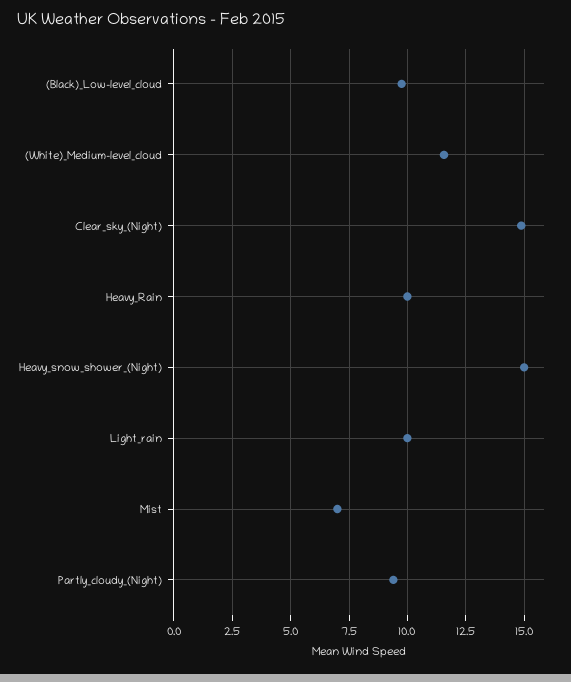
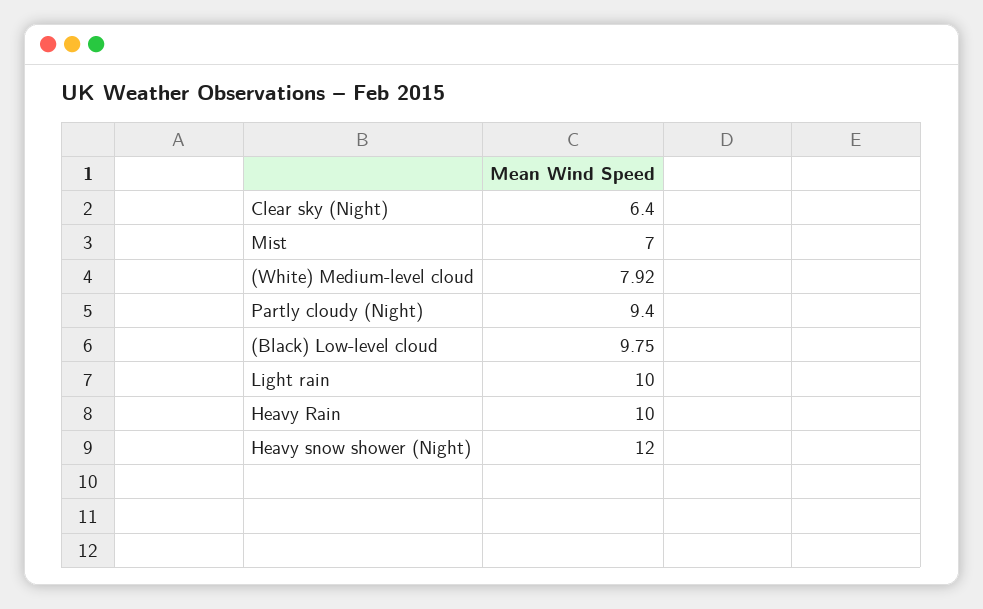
(White)_Medium-level_cloud: 11.5 -> 7.92
Clear_sky_(Night): 15 -> 6.4
Heavy_snow_shower_(Night): 15 -> 12

